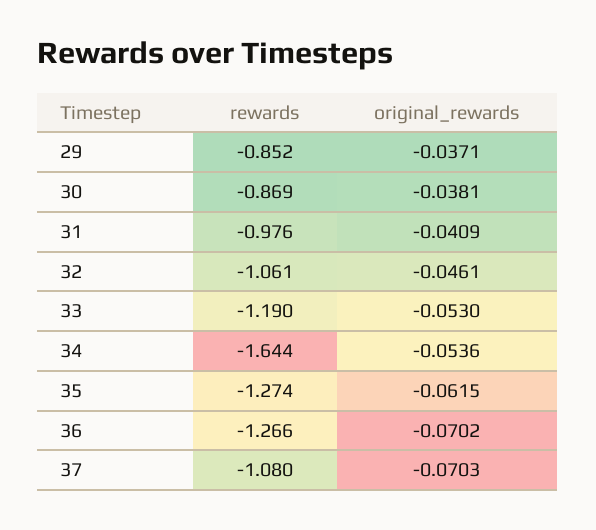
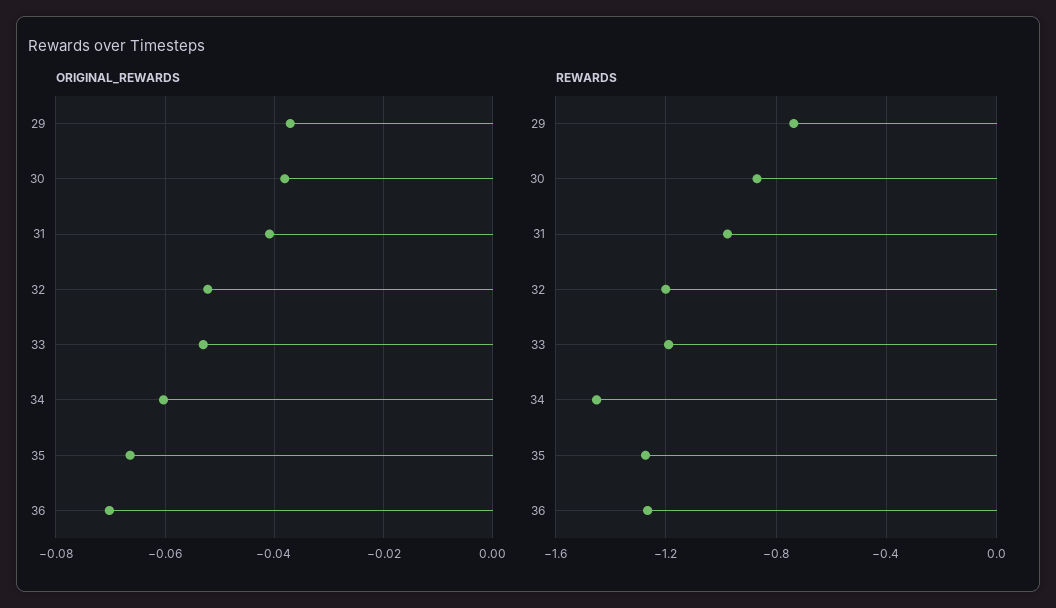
rewards, 29: -0.852 -> -0.75
rewards, 32: -1.061 -> -1.2
original_rewards, 32: -0.0461 -> -0.052
rewards, 34: -1.644 -> -1.45
original_rewards, 34: -0.0536 -> -0.06
original_rewards, 35: -0.0615 -> -0.066
rewards, 37: -1.08 -> none
original_rewards, 37: -0.0703 -> none

